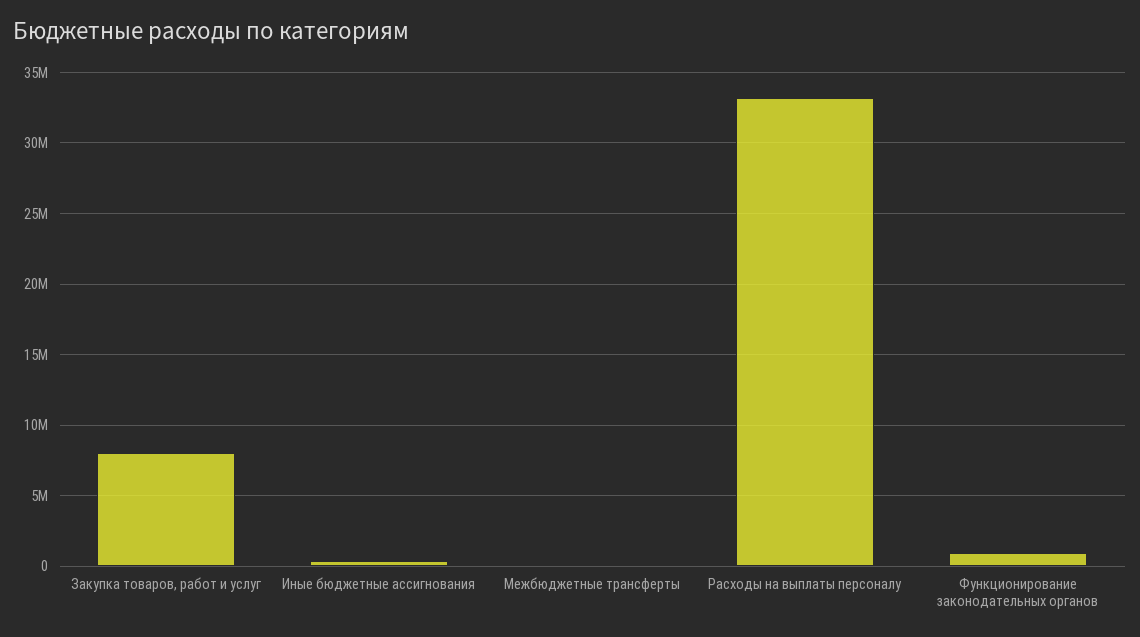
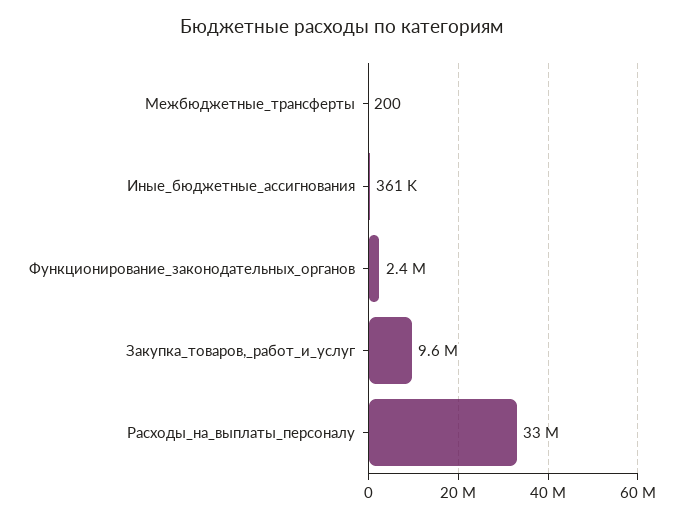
Закупка товаров, работ и услуг: 8000000 -> 9600000
Функционирование законодательных органов: 1000000 -> 2400000

